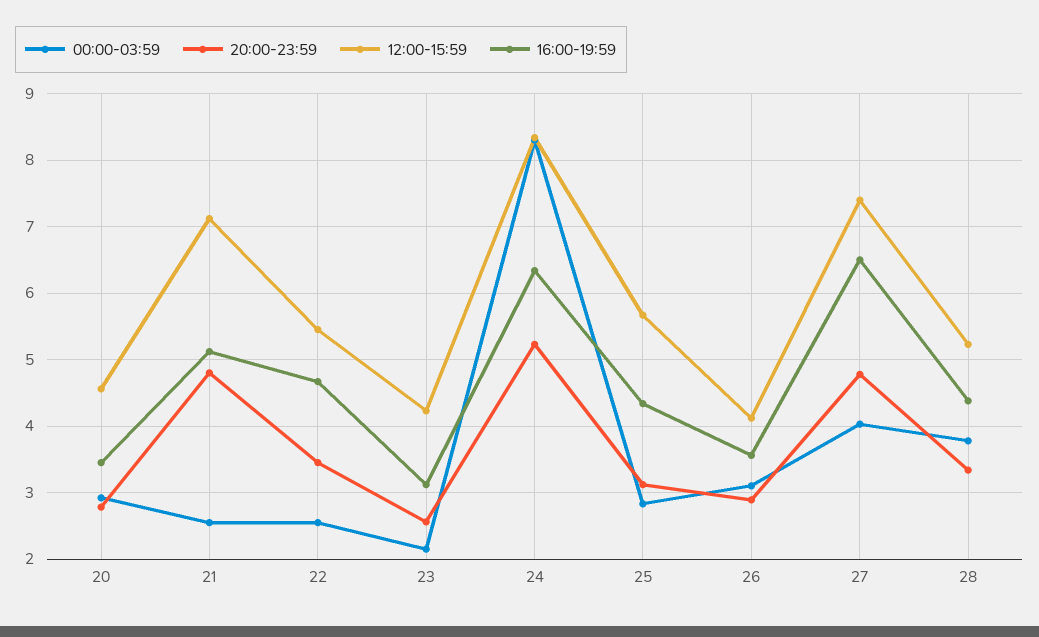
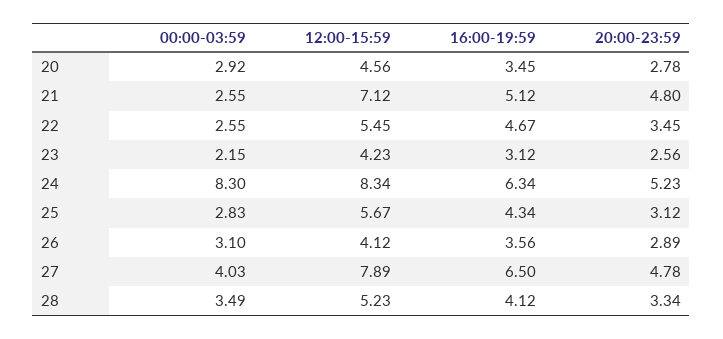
12:00-15:59, 27: 7.4 -> 7.89
00:00-03:59, 28: 3.8 -> 3.49
16:00-19:59, 28: 4.4 -> 4.12

